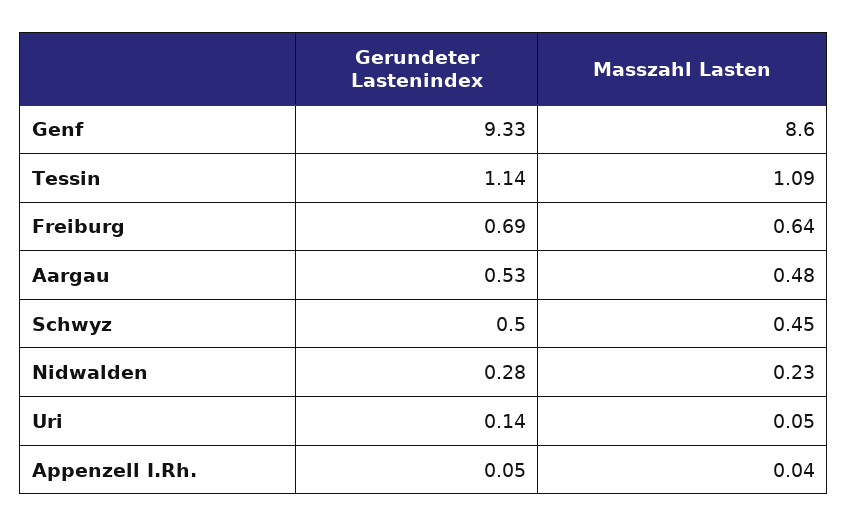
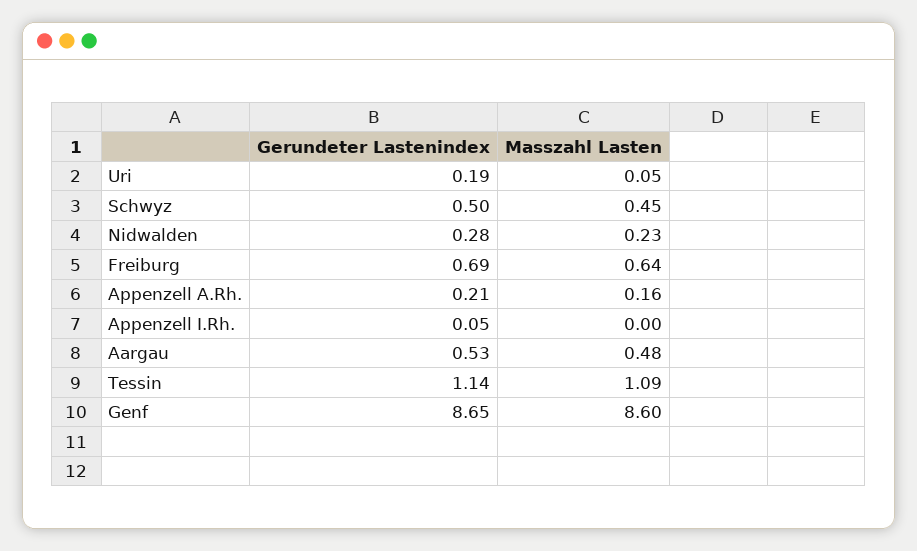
Gerundeter Lastenindex, Genf: 9.33 -> 8.65
Gerundeter Lastenindex, Uri: 0.14 -> 0.19
Masszahl Lasten, Appenzell I.Rh.: 0.04 -> 0
Gerundeter Lastenindex, Appenzell A.Rh.: none -> 0.21
Masszahl Lasten, Appenzell A.Rh.: none -> 0.16

